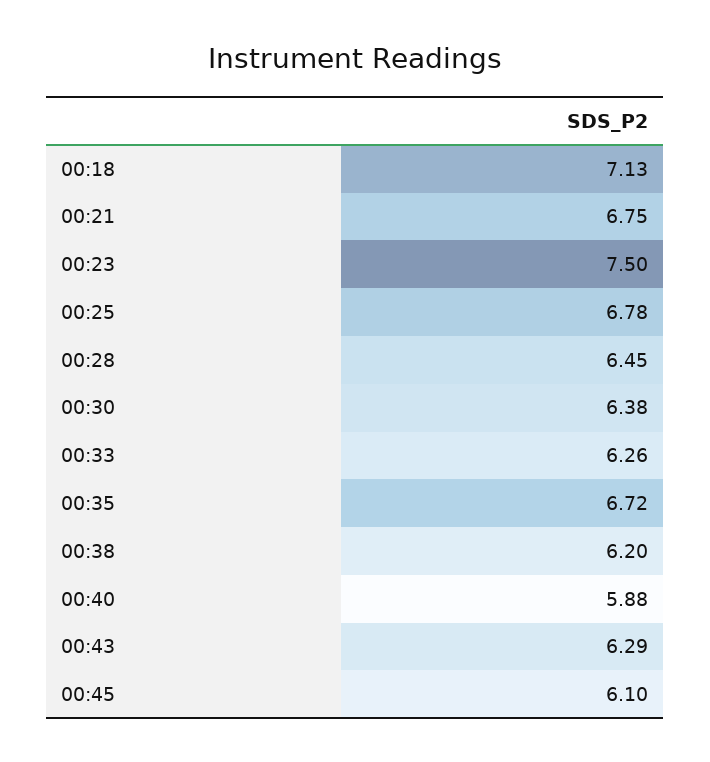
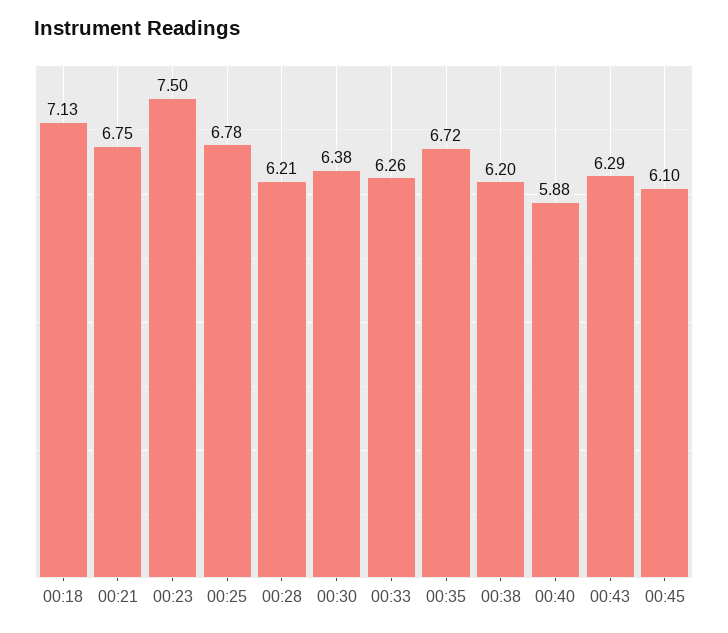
00:28: 6.45 -> 6.21

